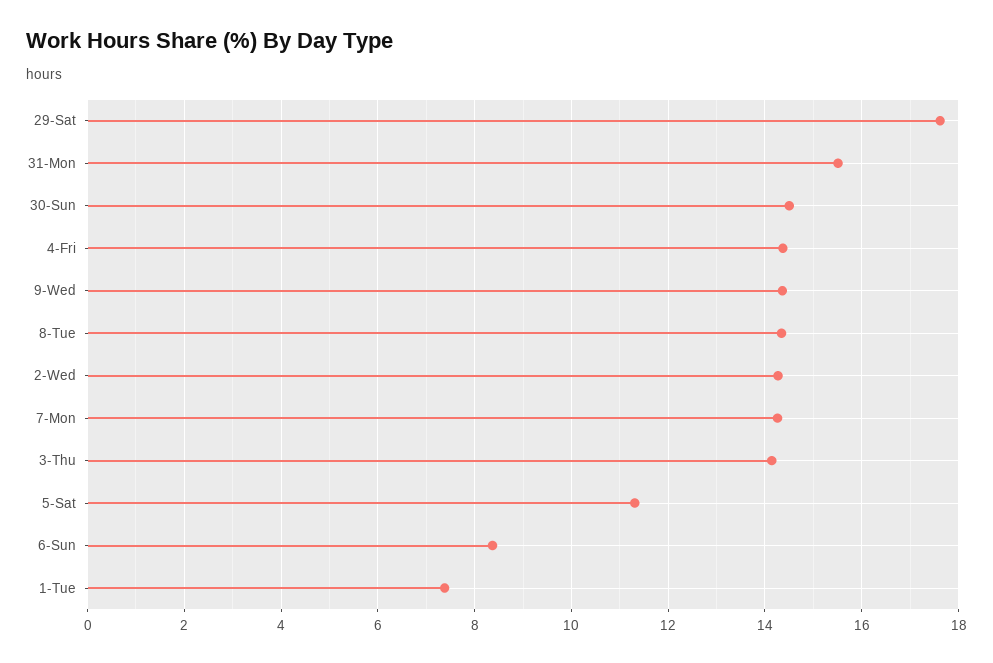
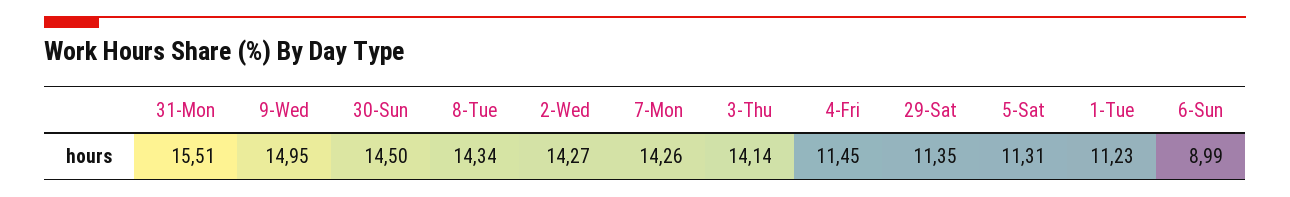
29-Sat: 17.6 -> 11.35
4-Fri: 14.4 -> 11.45
9-Wed: 14.4 -> 14.95
6-Sun: 8.4 -> 8.99
1-Tue: 7.4 -> 11.23

